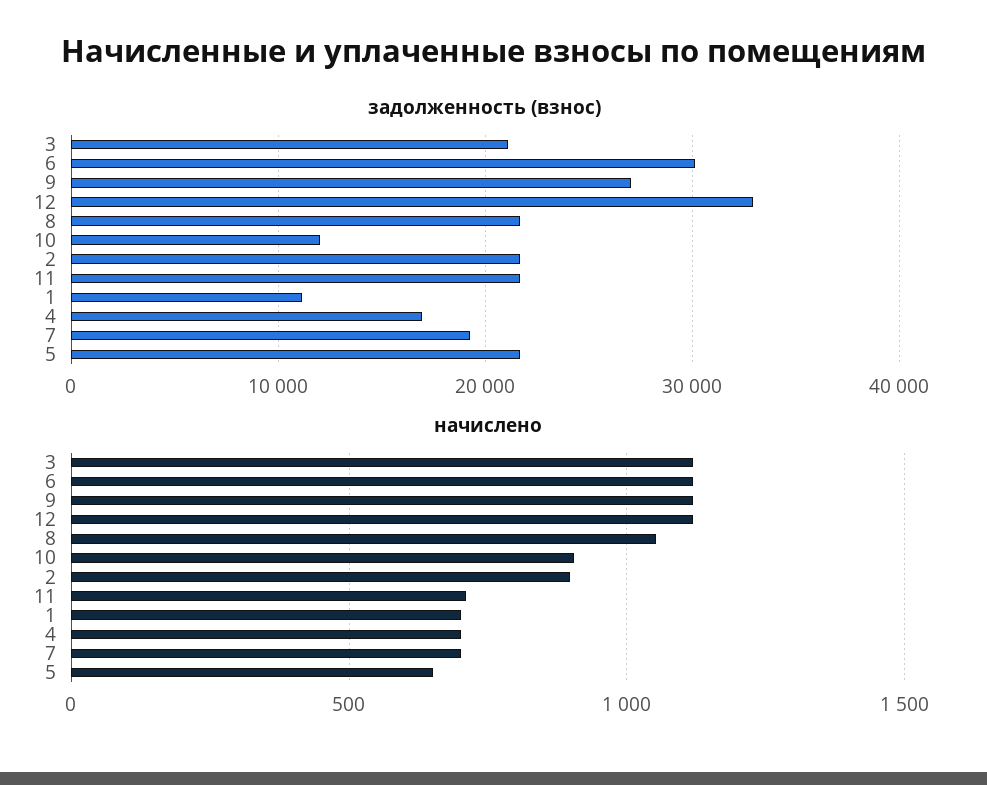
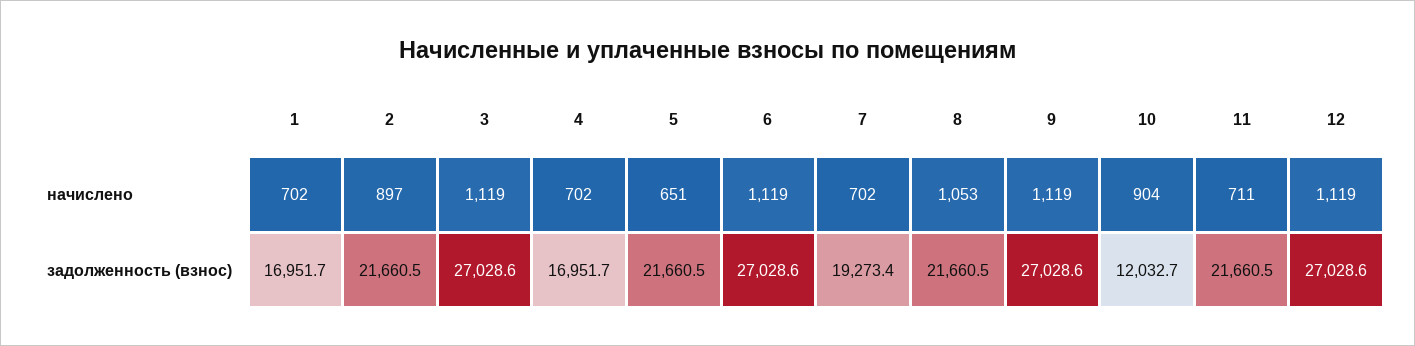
задолженность (взнос), 3: 21000 -> 27028.6
задолженность (взнос), 6: 30000 -> 27028.6
задолженность (взнос), 12: 33000 -> 27028.6
задолженность (взнос), 1: 11000 -> 16951.7

